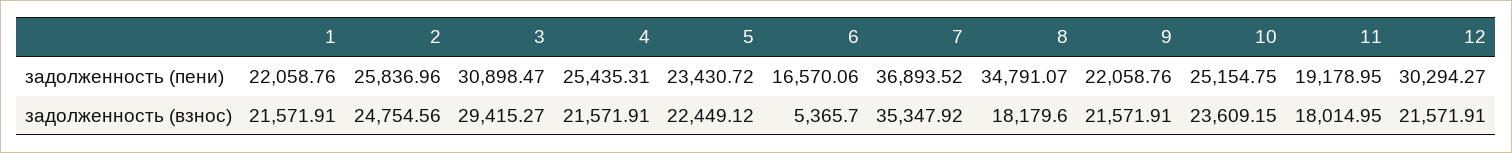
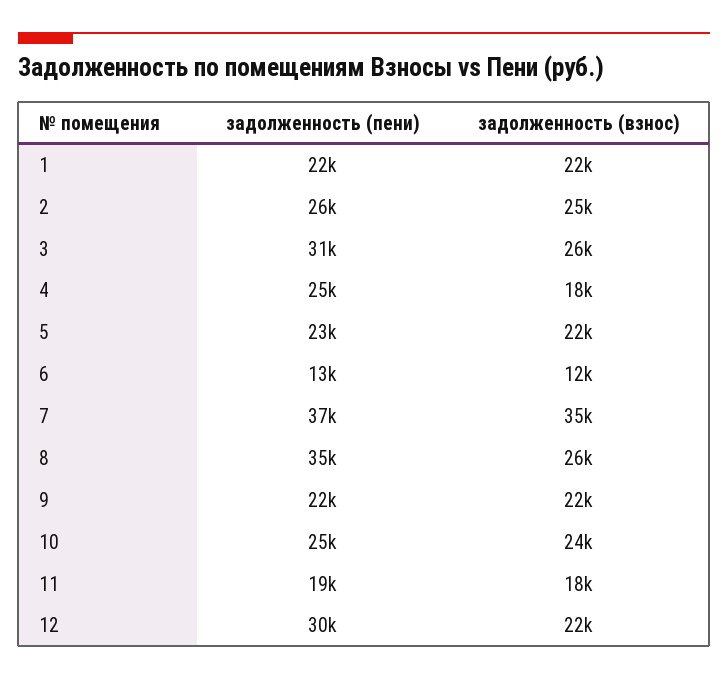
6, задолженность (пени): 16570.06 -> 13000
3, задолженность (взнос): 29415.27 -> 26000
4, задолженность (взнос): 21571.91 -> 18000
6, задолженность (взнос): 5365.7 -> 12000
8, задолженность (взнос): 18179.6 -> 26000

